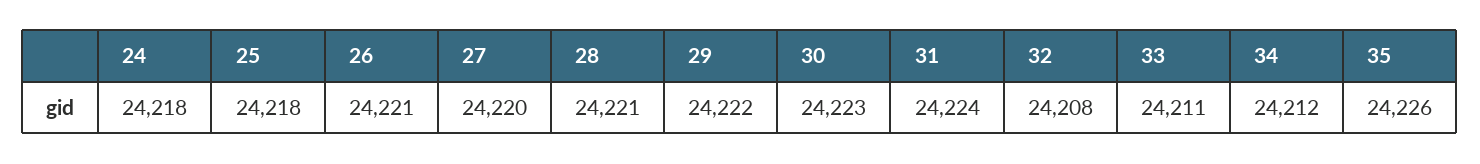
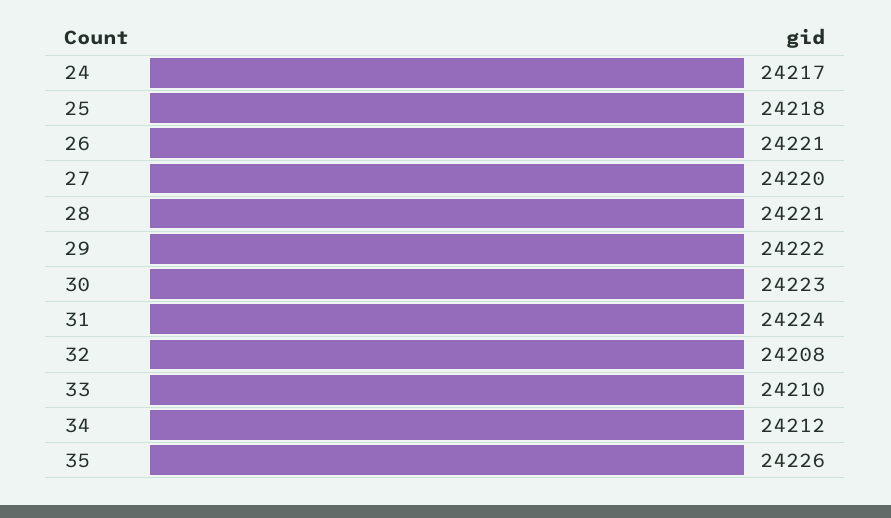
24: 24218 -> 24217
33: 24211 -> 24210

